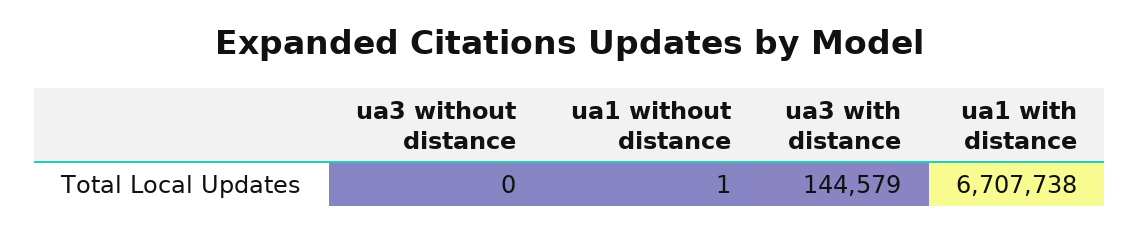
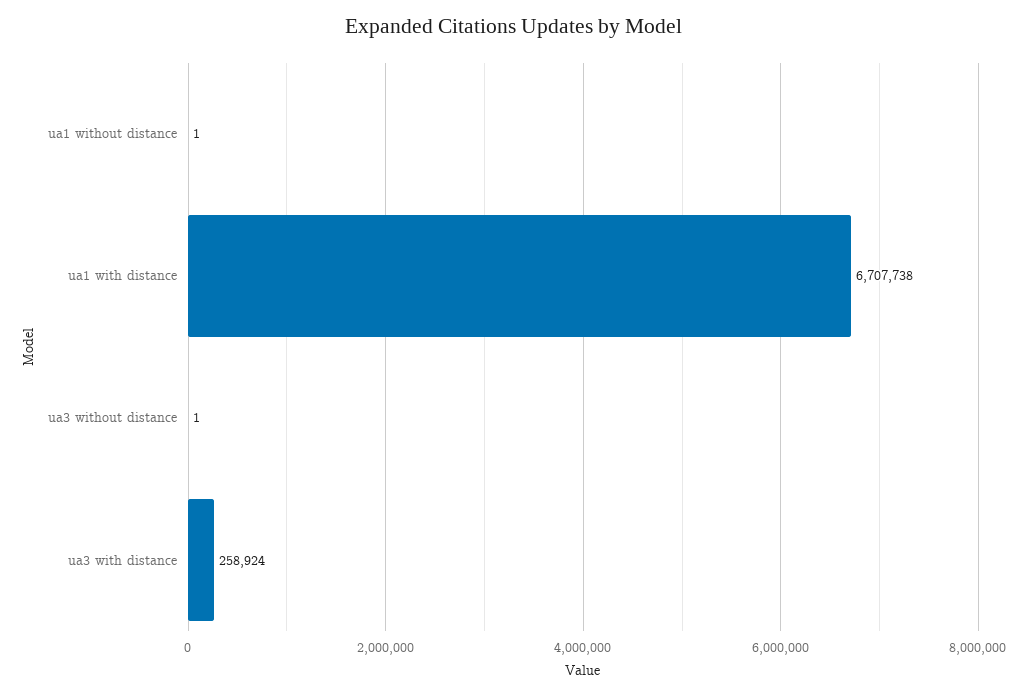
ua3 without distance: 0 -> 1
ua3 with distance: 144579 -> 258924

